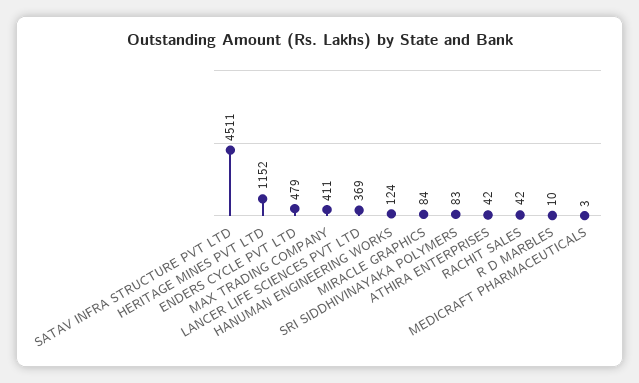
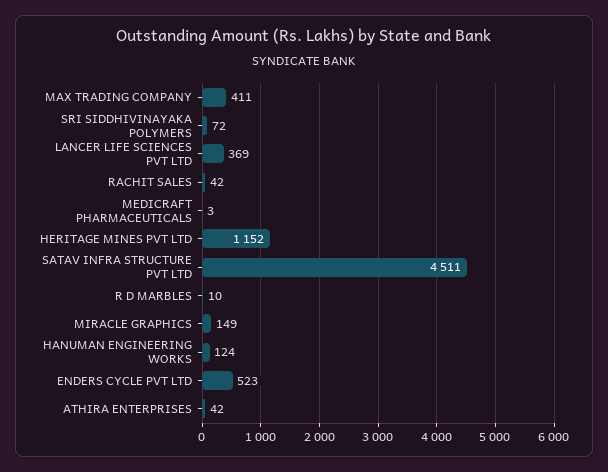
ENDERS CYCLE PVT LTD: 479 -> 523
MIRACLE GRAPHICS: 84 -> 149
SRI SIDDHIVINAYAKA POLYMERS: 83 -> 72

